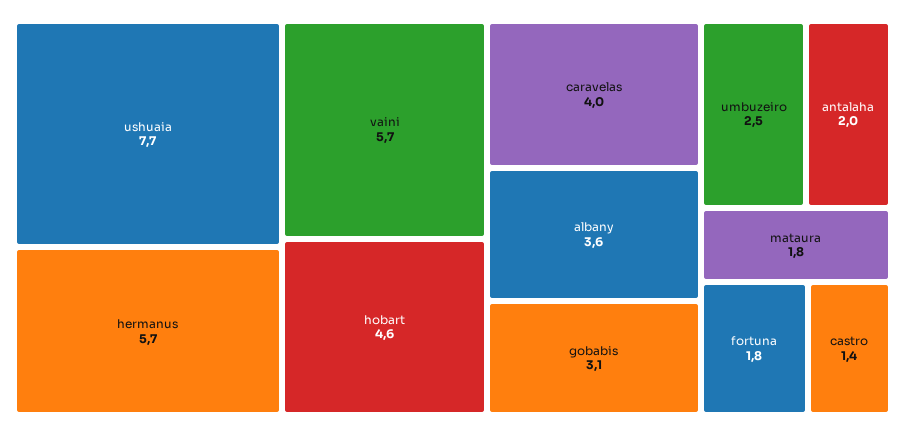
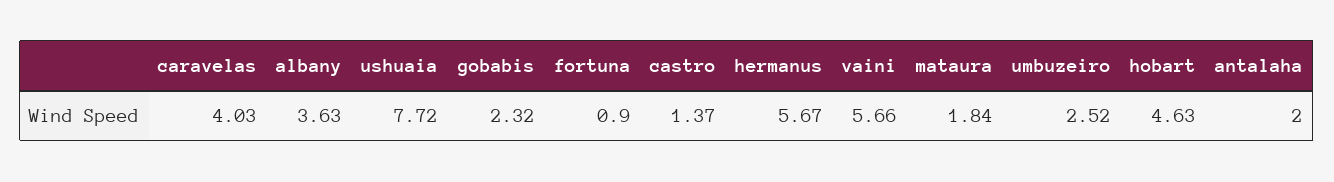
gobabis: 3.1 -> 2.32
fortuna: 1.8 -> 0.9

